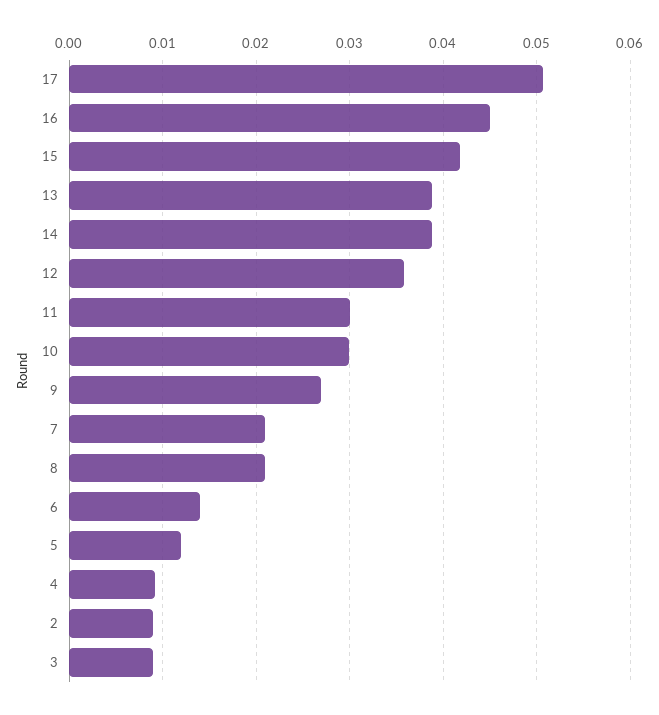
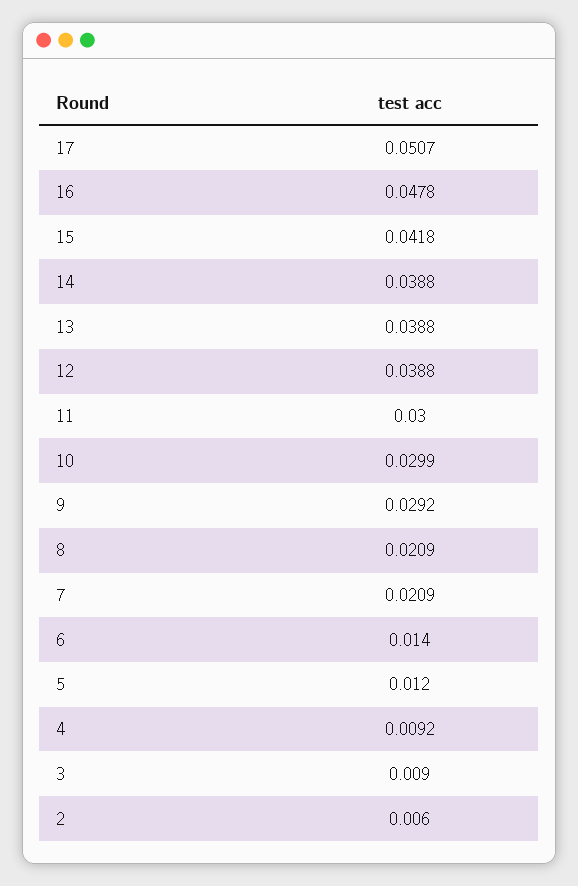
16: 0.045 -> 0.0478
12: 0.036 -> 0.0388
9: 0.027 -> 0.0292
2: 0.009 -> 0.006

